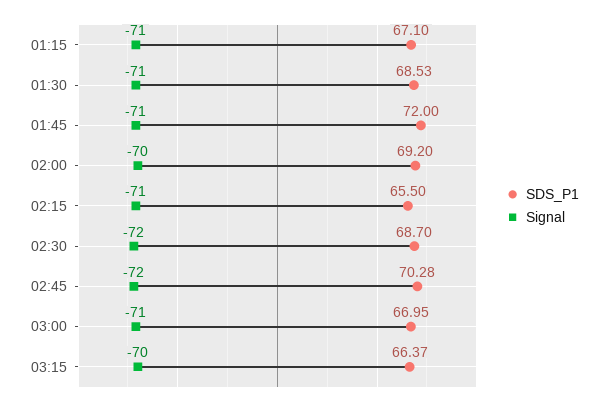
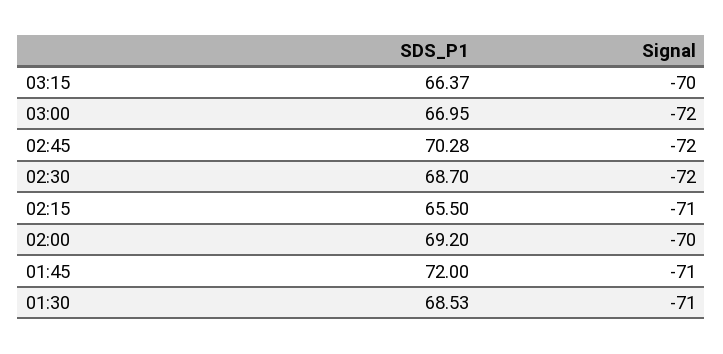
SDS_P1, 01:15: 67.1 -> none
Signal, 01:15: -71 -> none
Signal, 03:00: -71 -> -72

